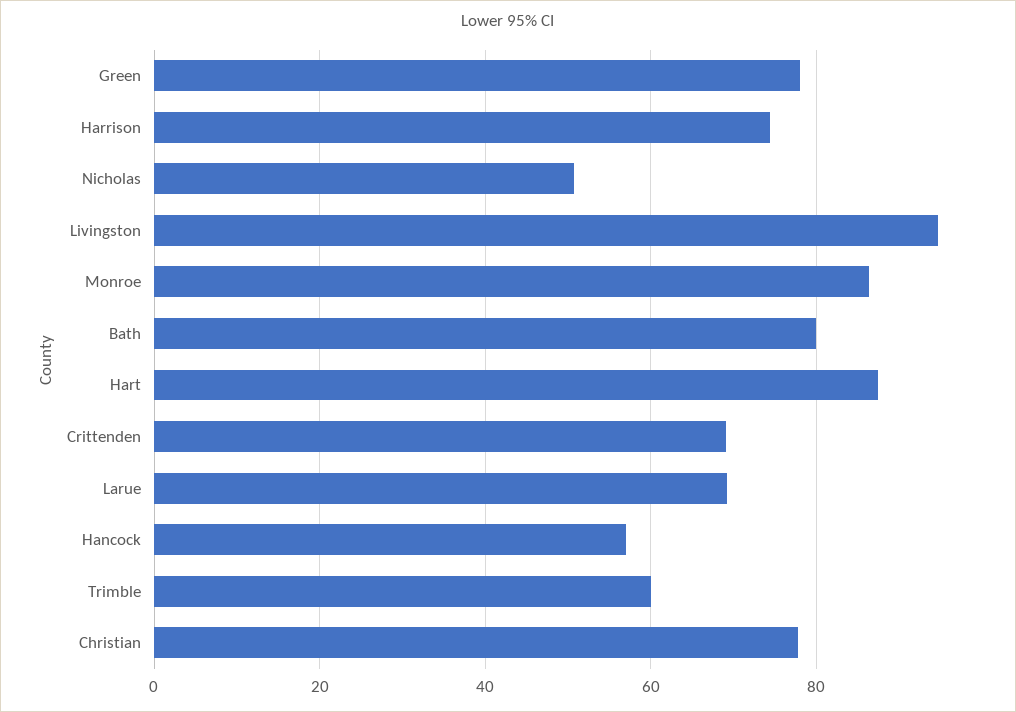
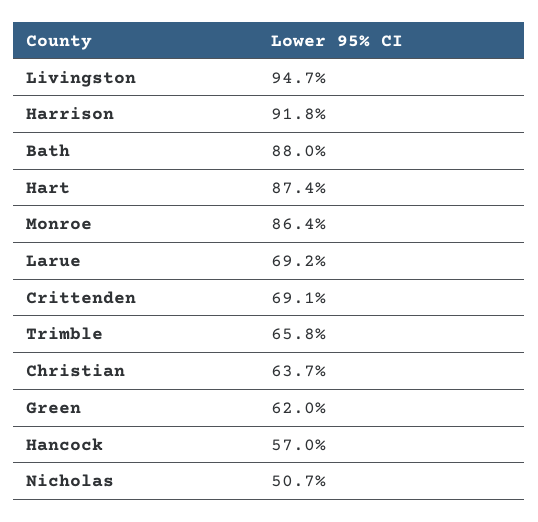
Green: 78 -> 62
Harrison: 74 -> 91.8
Bath: 80 -> 88
Trimble: 60 -> 65.8
Christian: 78 -> 63.7

